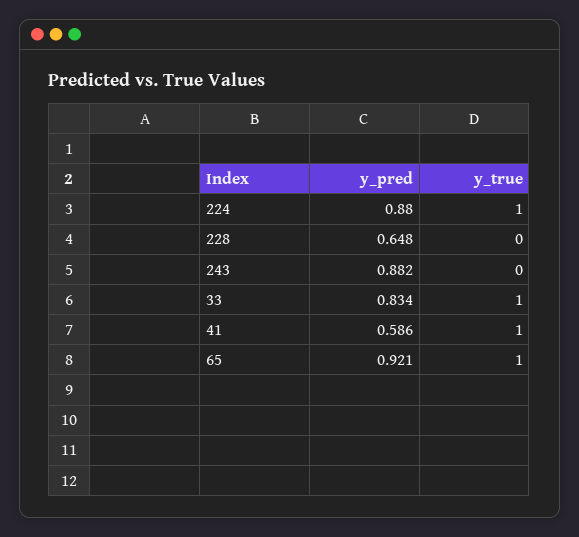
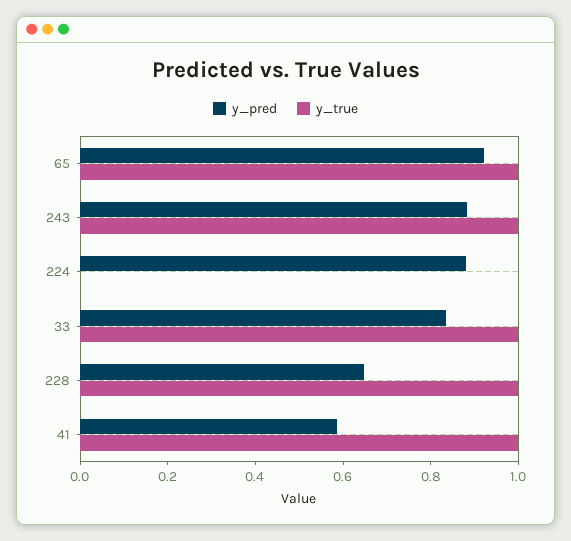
y_true, 224: 1 -> 0
y_true, 228: 0 -> 1
y_true, 243: 0 -> 1

